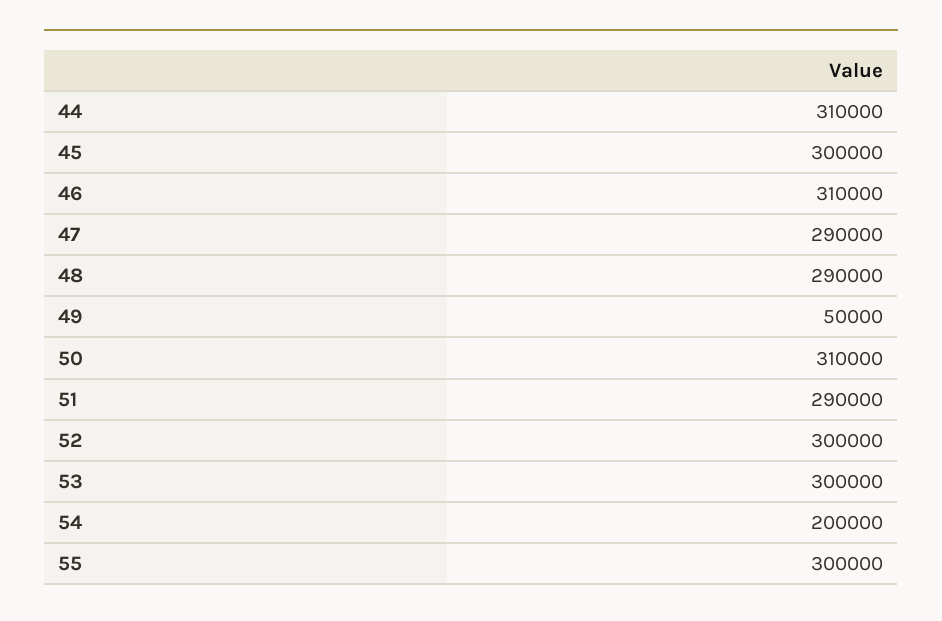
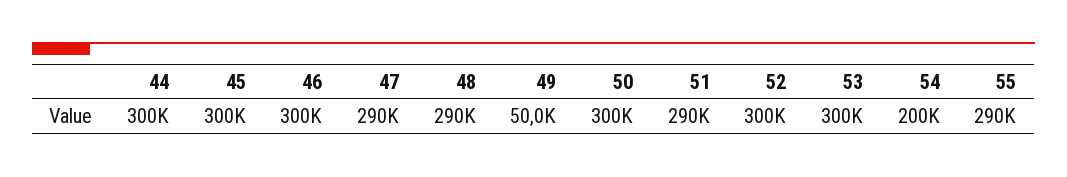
44: 310000 -> 300000
46: 310000 -> 300000
50: 310000 -> 300000
55: 300000 -> 290000

